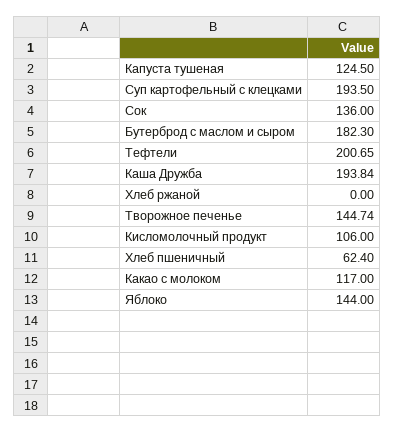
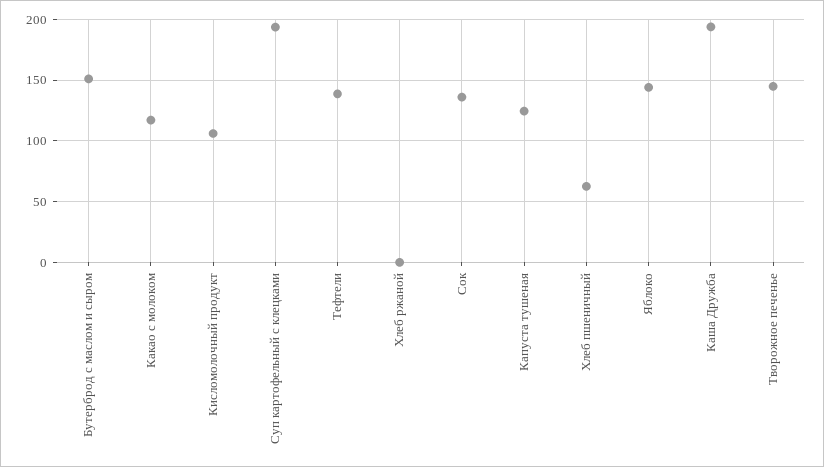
Бутерброд с маслом и сыром: 182.3 -> 150
Тефтели: 200.65 -> 140

